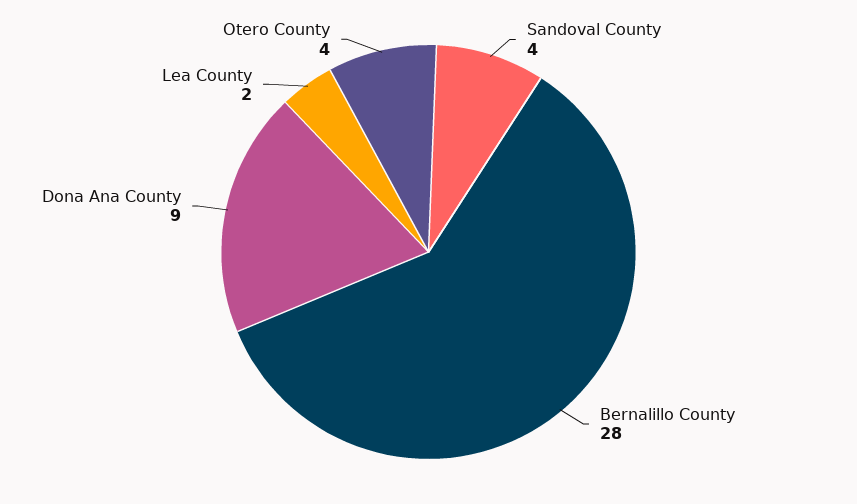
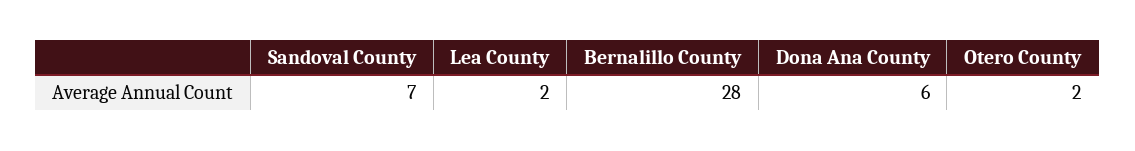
Sandoval County: 4 -> 7
Dona Ana County: 9 -> 6
Otero County: 4 -> 2

